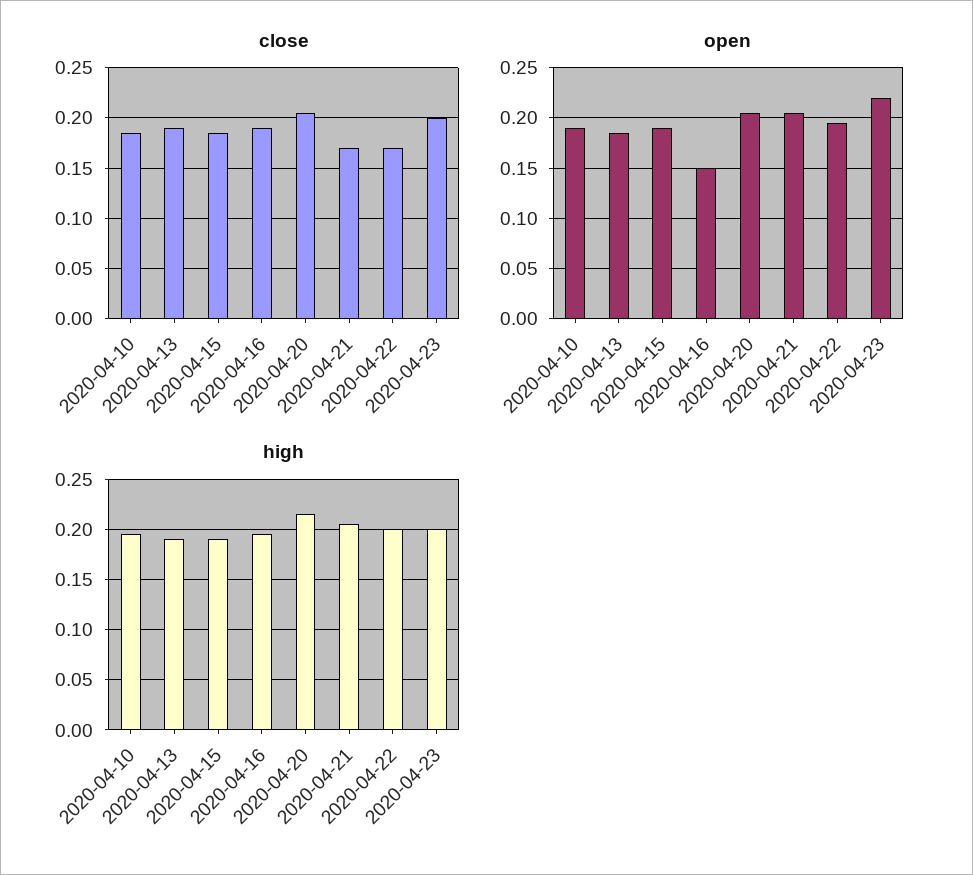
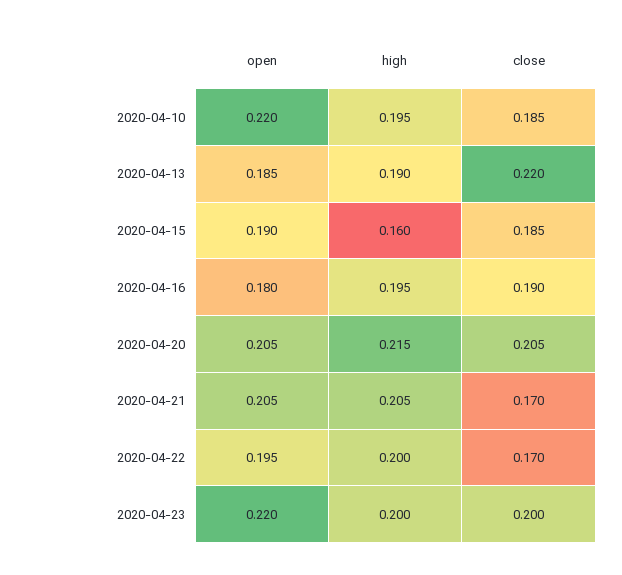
close, 2020-04-13: 0.19 -> 0.22
open, 2020-04-10: 0.19 -> 0.22
open, 2020-04-16: 0.15 -> 0.18
high, 2020-04-15: 0.19 -> 0.16

